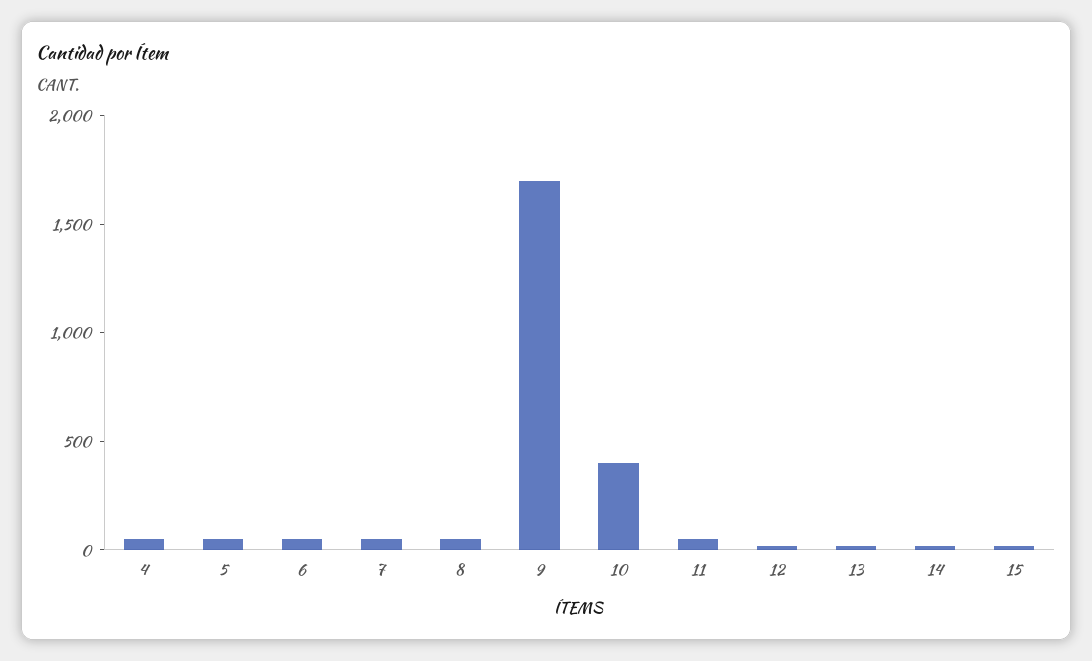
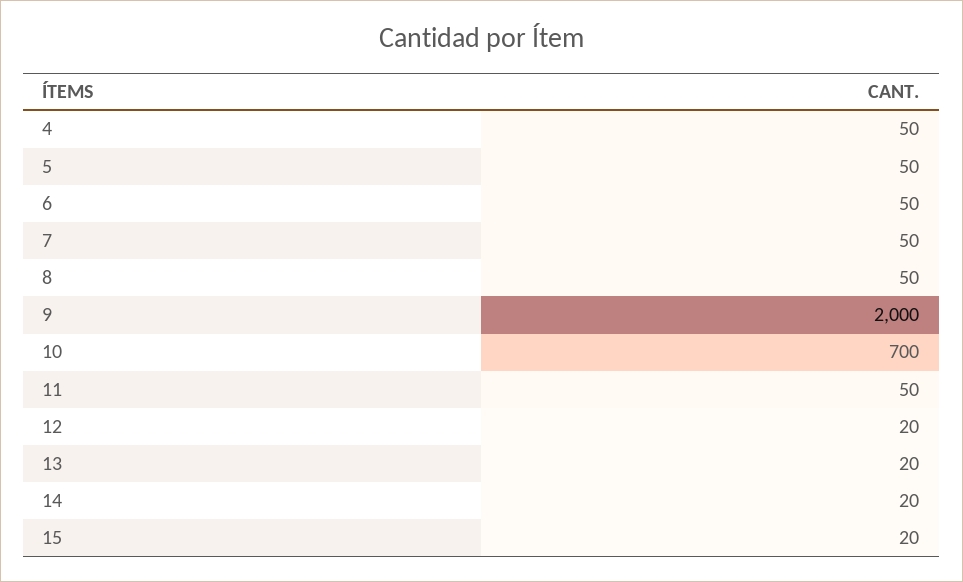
9: 1700 -> 2000
10: 400 -> 700

